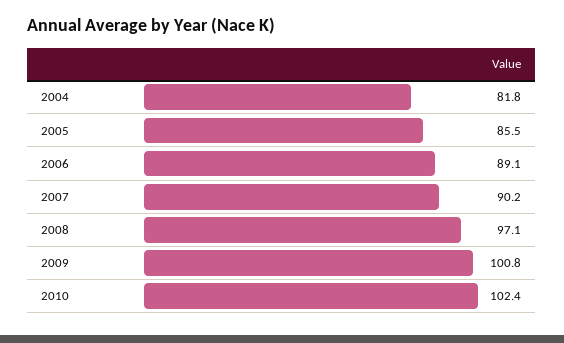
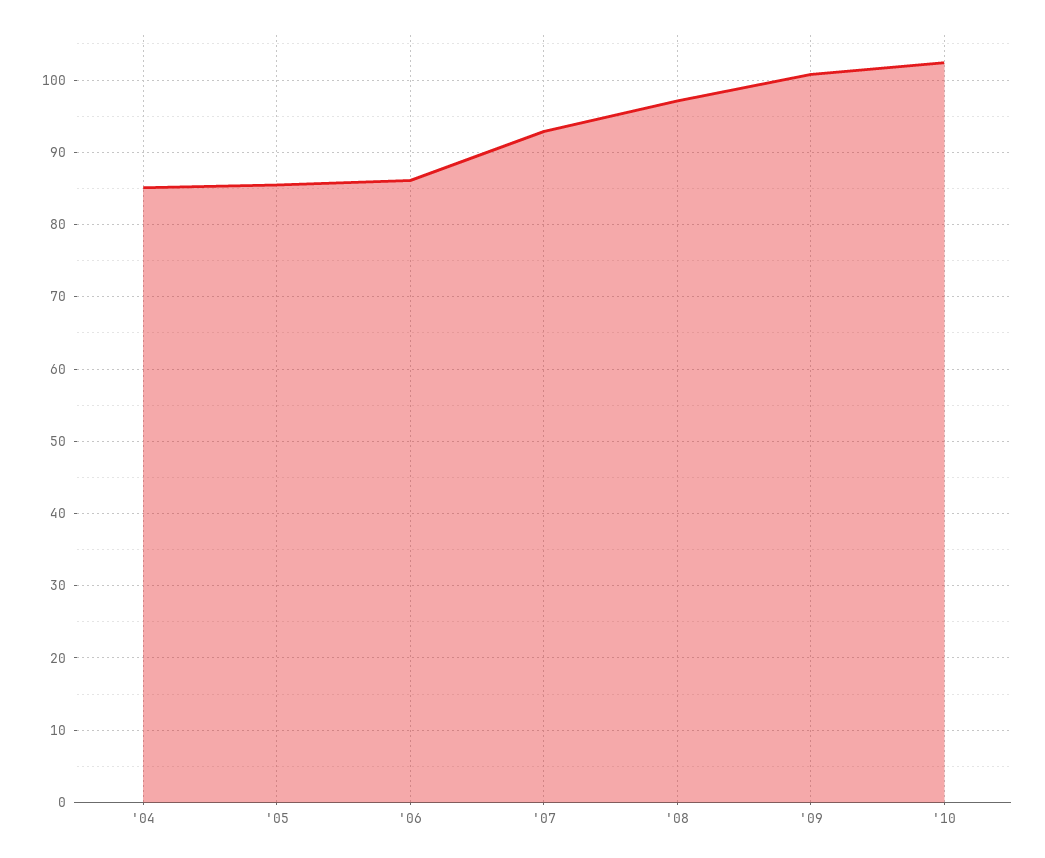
2004: 81.8 -> 85
2006: 89.1 -> 86
2007: 90.2 -> 93

